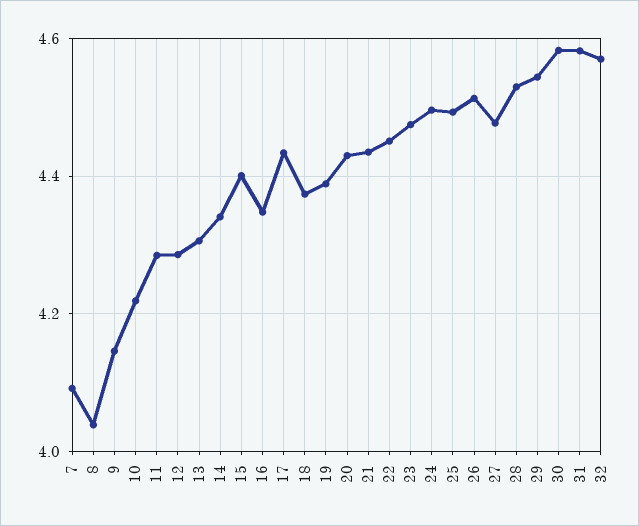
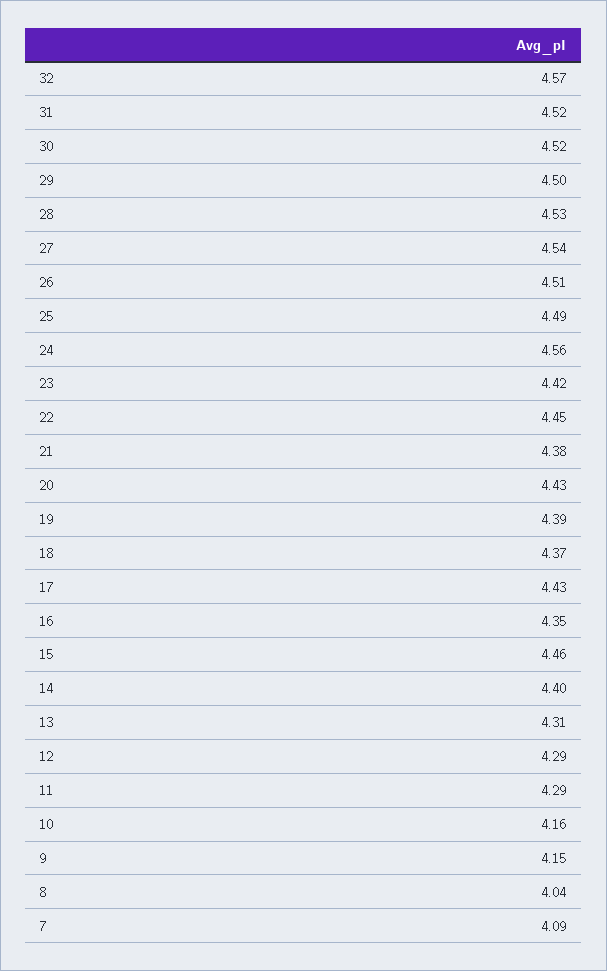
10: 4.22 -> 4.16
14: 4.34 -> 4.4
15: 4.4 -> 4.46
21: 4.44 -> 4.38
23: 4.48 -> 4.42
24: 4.5 -> 4.56
27: 4.48 -> 4.54
29: 4.54 -> 4.5
30: 4.58 -> 4.52
31: 4.58 -> 4.52

